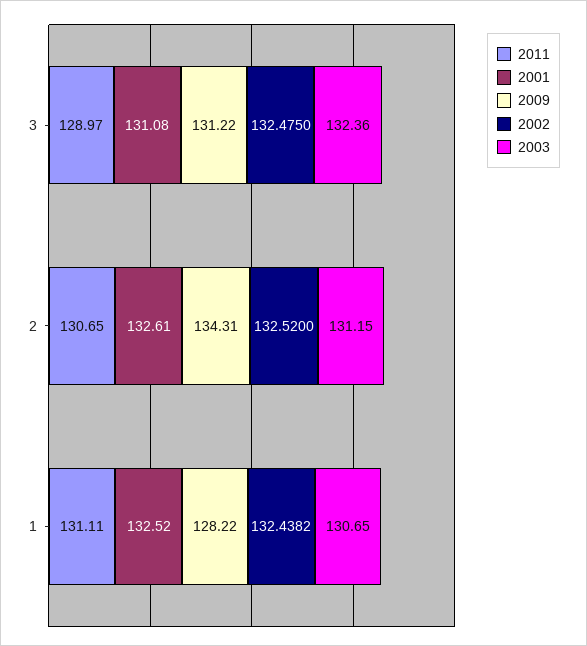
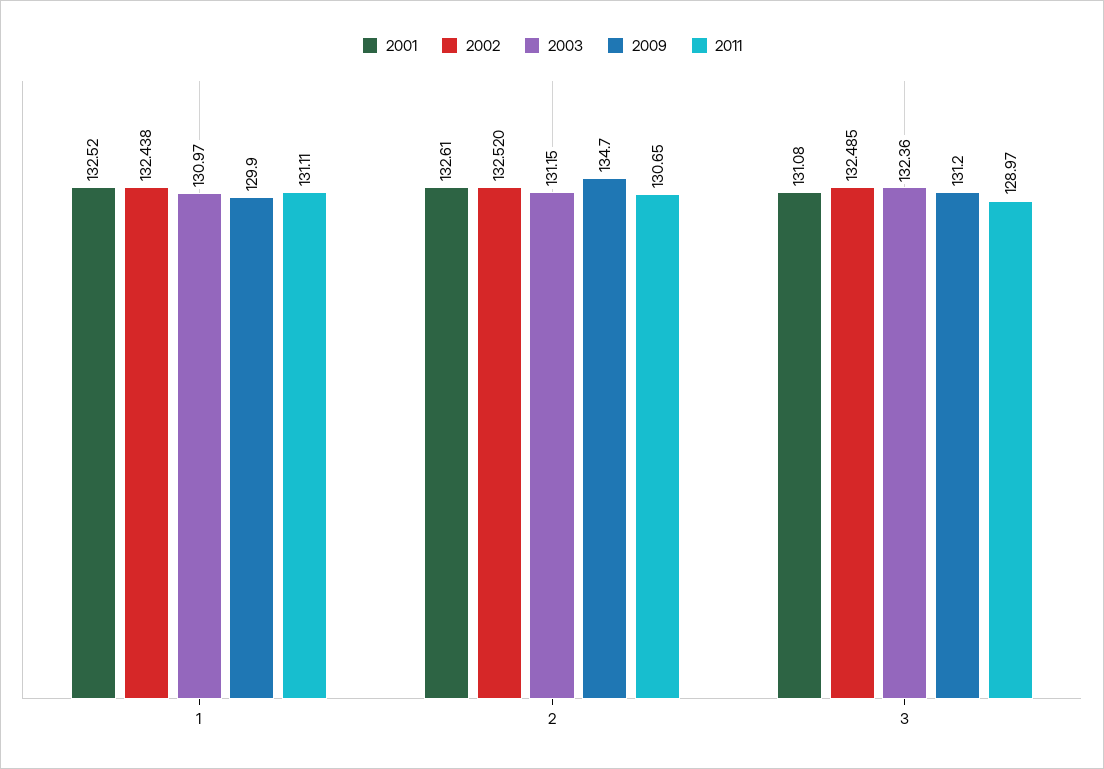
2002, 3: 132.475 -> 132.485
2009, 2: 134.31 -> 134.7
2009, 1: 128.22 -> 129.9
2003, 1: 130.65 -> 130.97

